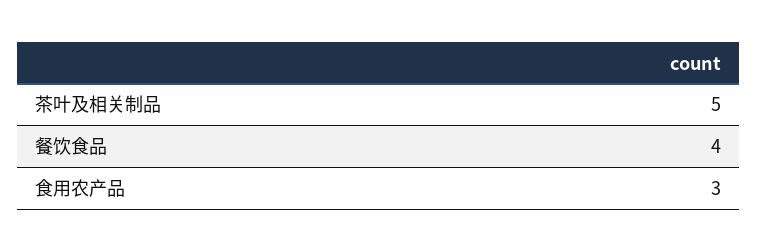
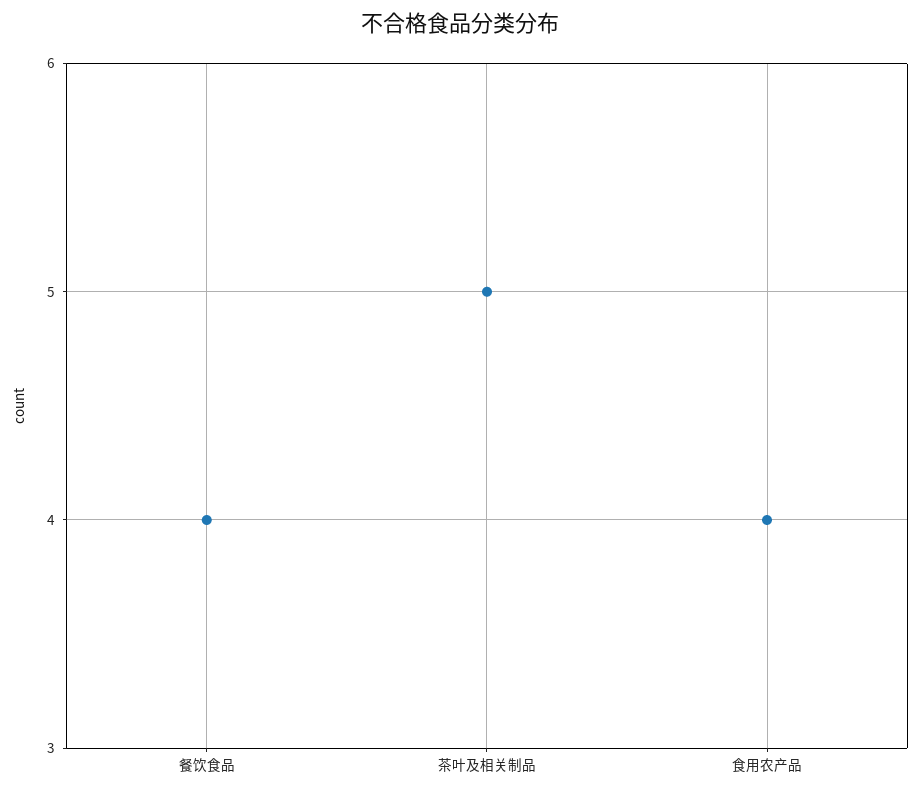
食用农产品: 3 -> 4

